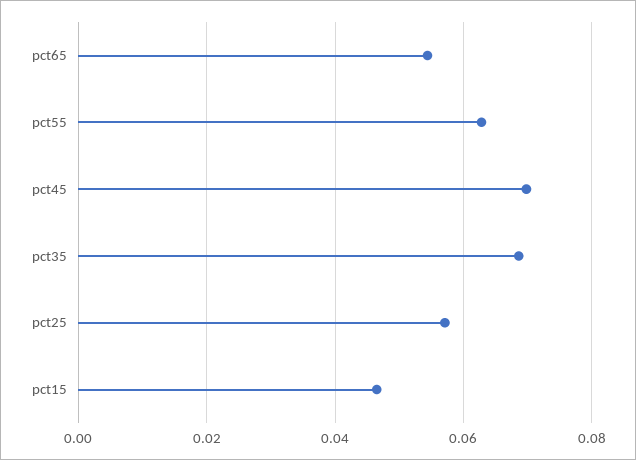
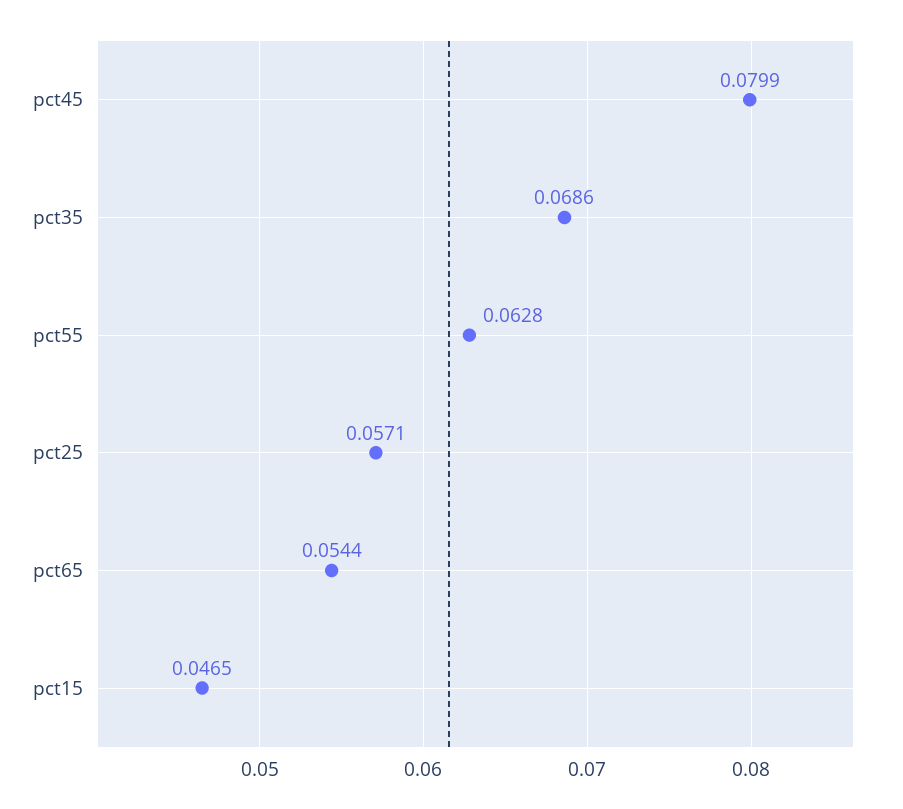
pct45: 0.07 -> 0.0799

